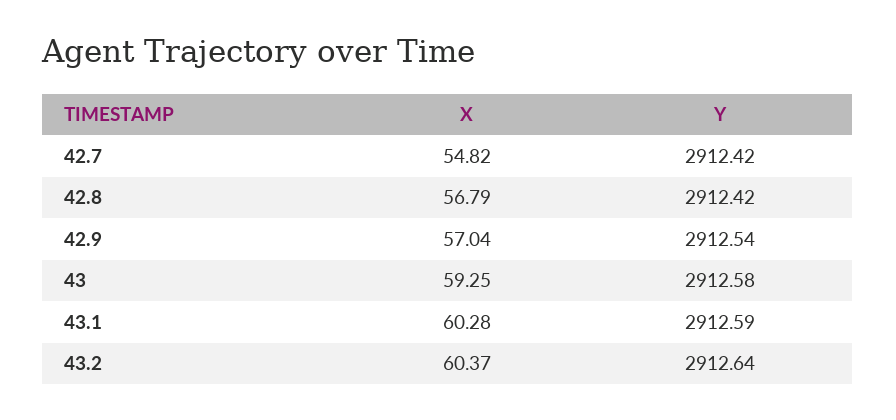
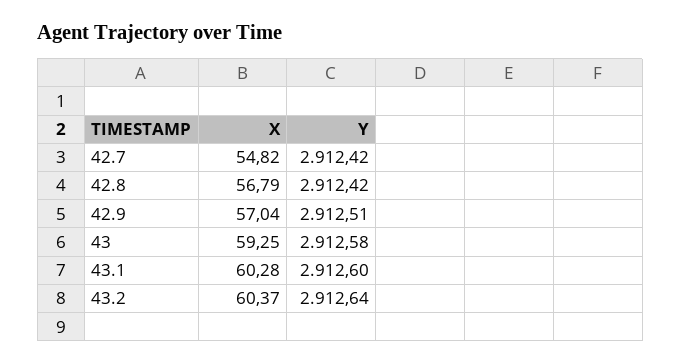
Y, 42.9: 2912.54 -> 2912.51
Y, 43.1: 2912.59 -> 2912.6

